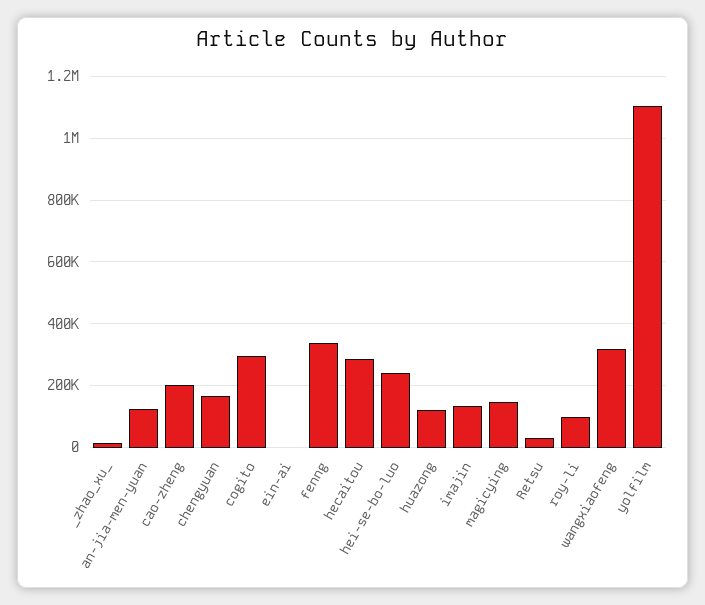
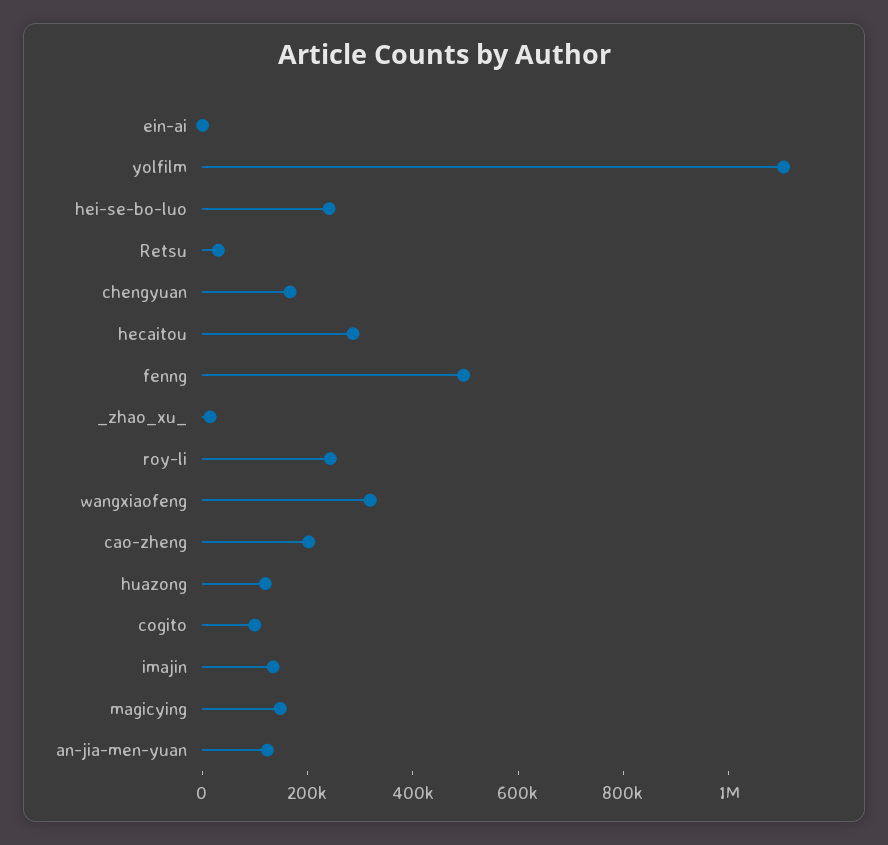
cogito: 300000 -> 100000
fenng: 340000 -> 500000
roy-li: 100000 -> 250000

